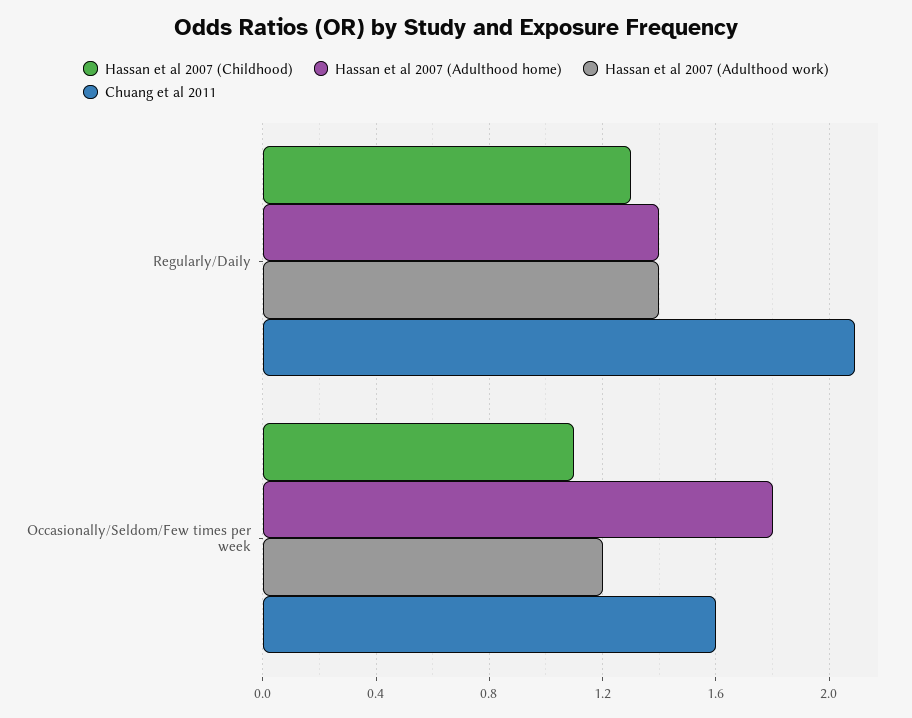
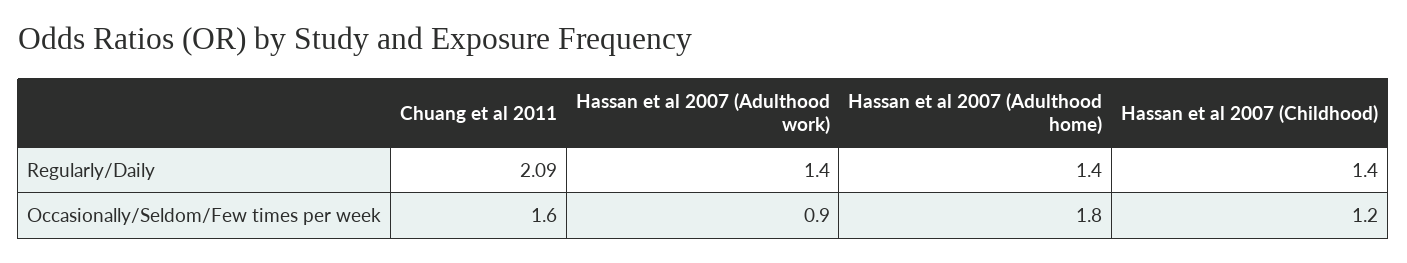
Hassan et al 2007 (Childhood), Regularly/Daily: 1.3 -> 1.4
Hassan et al 2007 (Childhood), Occasionally/Seldom/Few times per week: 1.1 -> 1.2
Hassan et al 2007 (Adulthood work), Occasionally/Seldom/Few times per week: 1.2 -> 0.9

